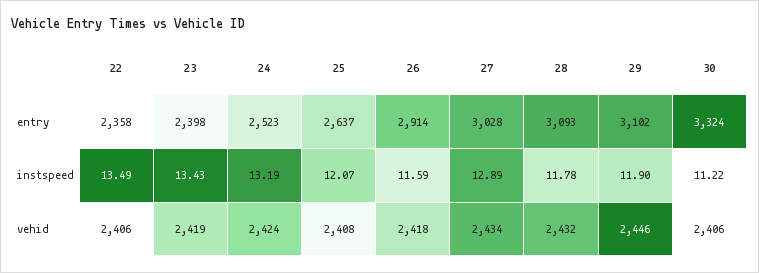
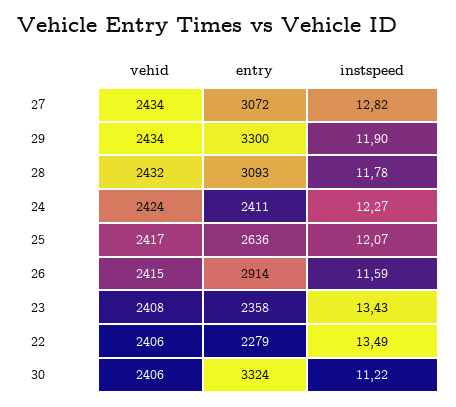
22, entry: 2358 -> 2279
23, entry: 2398 -> 2358
24, entry: 2523 -> 2411
25, entry: 2637 -> 2636
27, entry: 3028 -> 3072
29, entry: 3102 -> 3300
24, instspeed: 13.19 -> 12.27
27, instspeed: 12.89 -> 12.82
23, vehid: 2419 -> 2408
25, vehid: 2408 -> 2417
26, vehid: 2418 -> 2415
29, vehid: 2446 -> 2434

